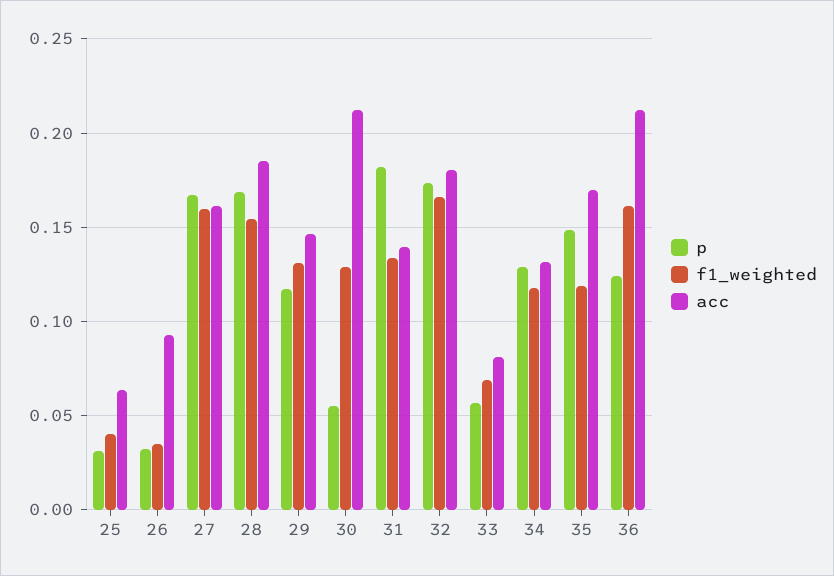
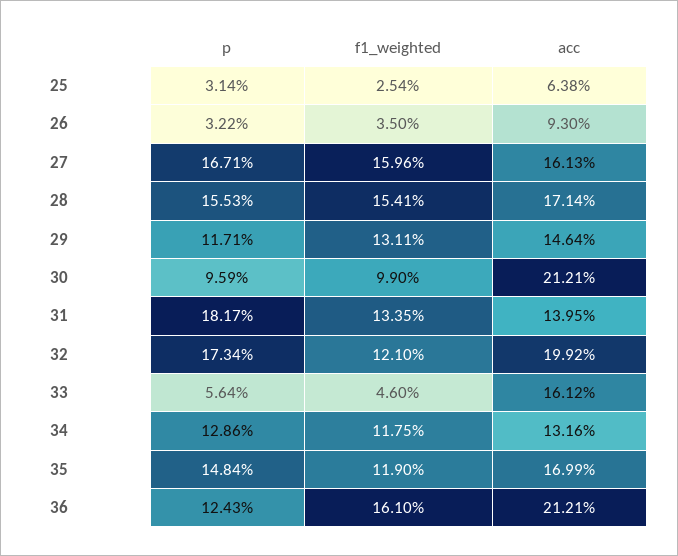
f1_weighted, 25: 0.04 -> 0.0254
p, 28: 0.17 -> 0.1553
acc, 28: 0.185 -> 0.1714
p, 30: 0.055 -> 0.0959
f1_weighted, 30: 0.13 -> 0.099
f1_weighted, 32: 0.165 -> 0.121
acc, 32: 0.18 -> 0.1992
f1_weighted, 33: 0.07 -> 0.046
acc, 33: 0.08 -> 0.1612

